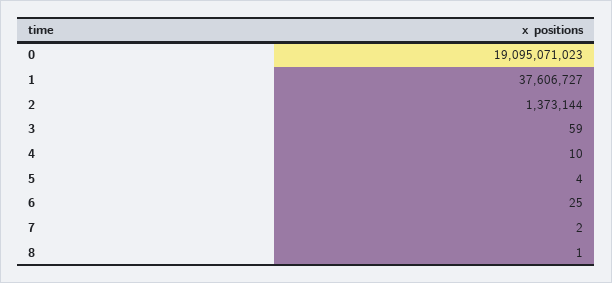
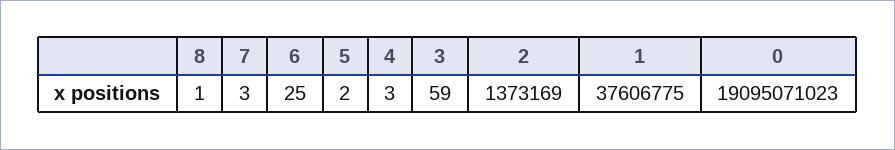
1: 37606727 -> 37606775
2: 1373144 -> 1373169
4: 10 -> 3
5: 4 -> 2
7: 2 -> 3

